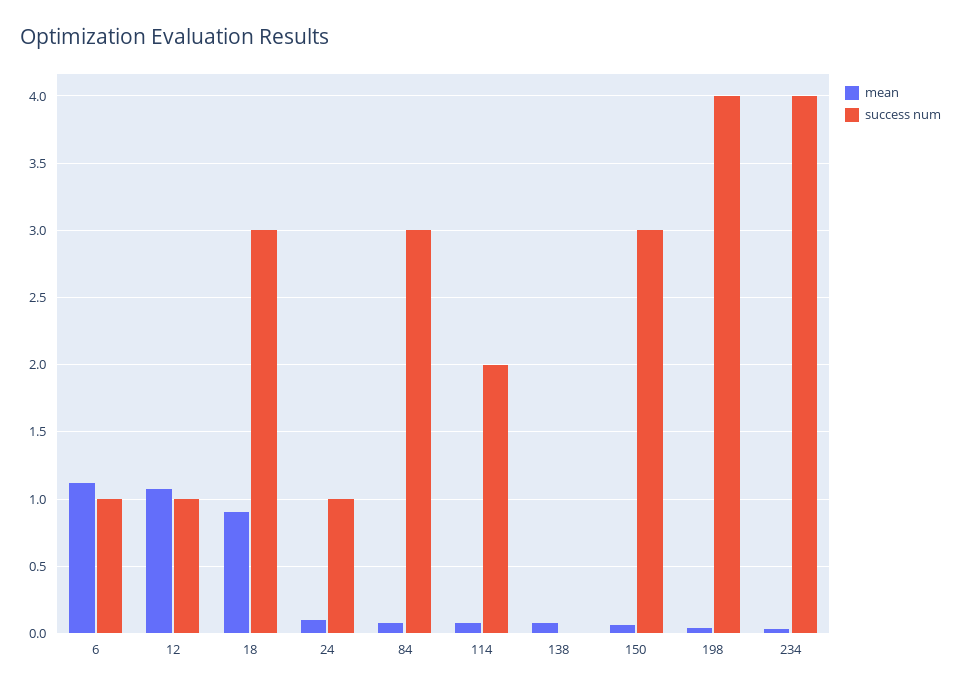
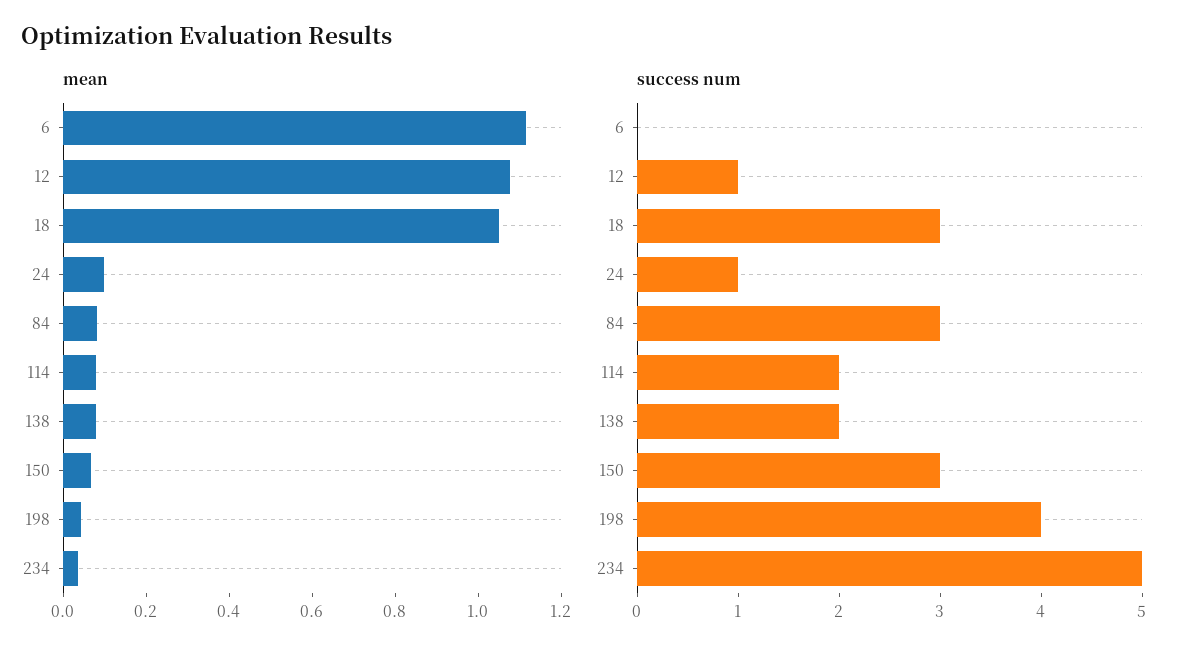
success num, 6: 1 -> 0
mean, 18: 0.9 -> 1.05
success num, 138: 0 -> 2
success num, 234: 4 -> 5

